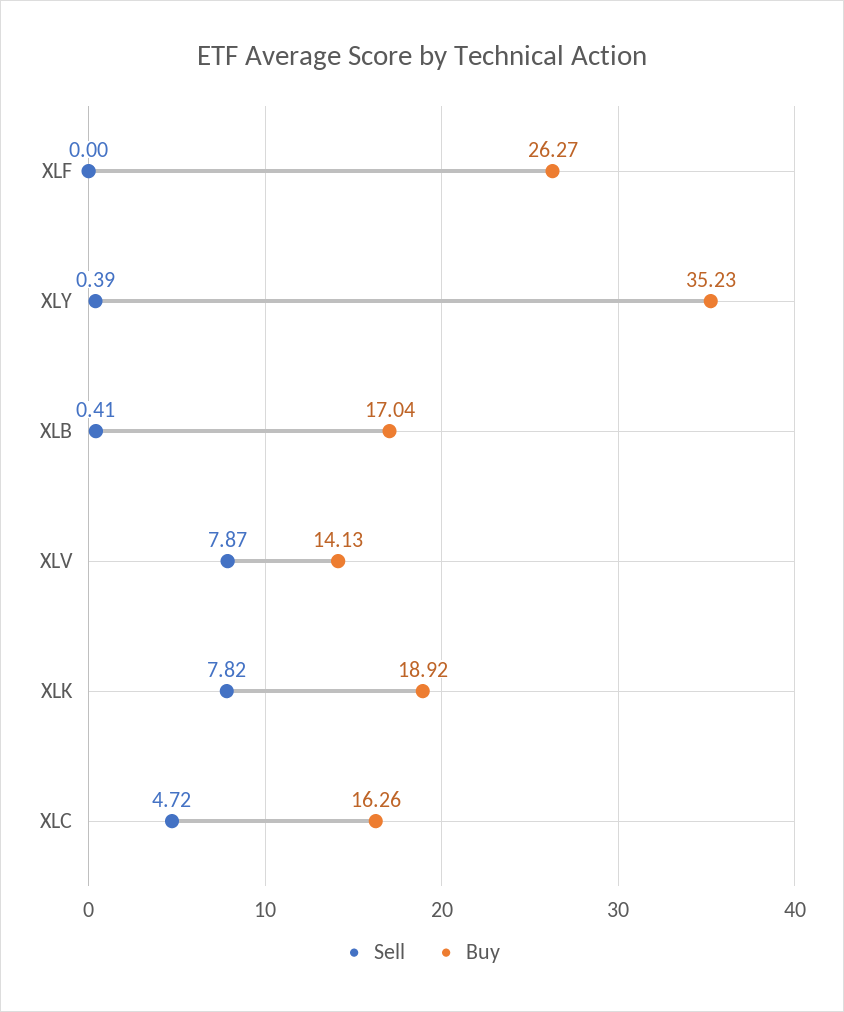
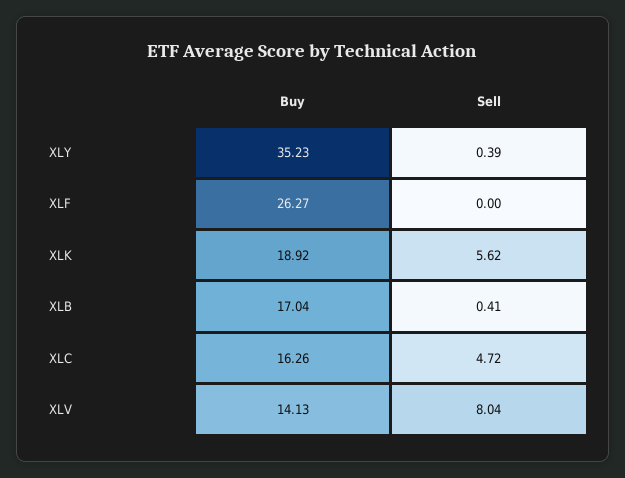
Sell, XLV: 7.87 -> 8.04
Sell, XLK: 7.82 -> 5.62

